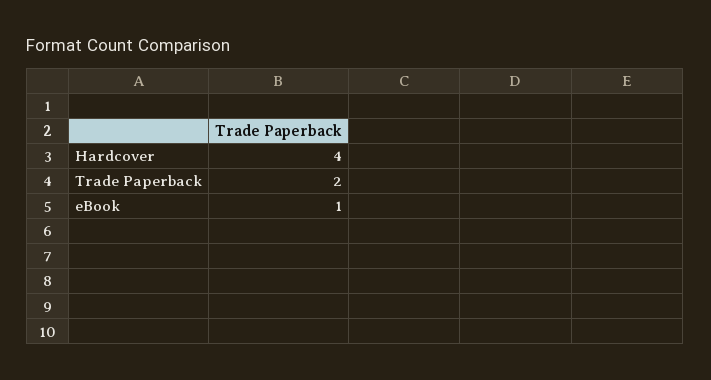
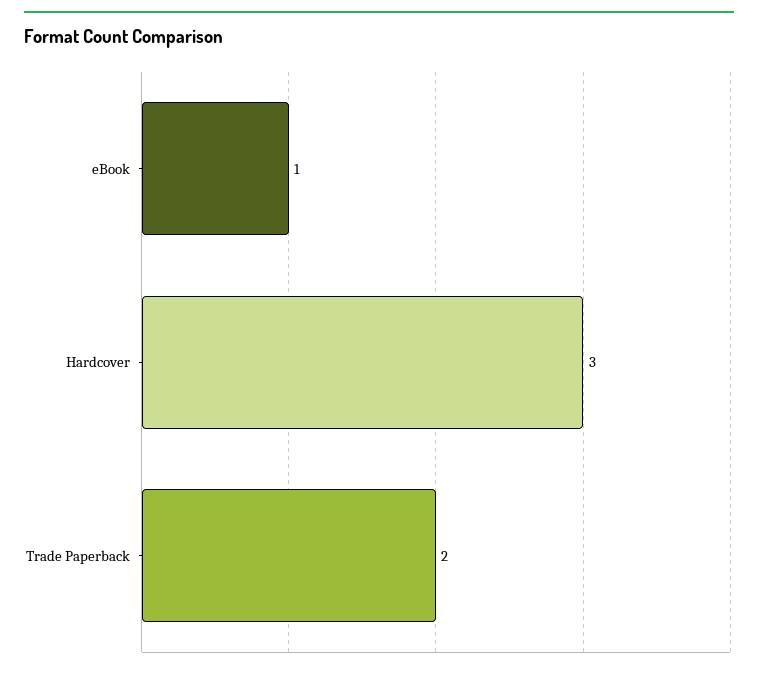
Hardcover: 4 -> 3

